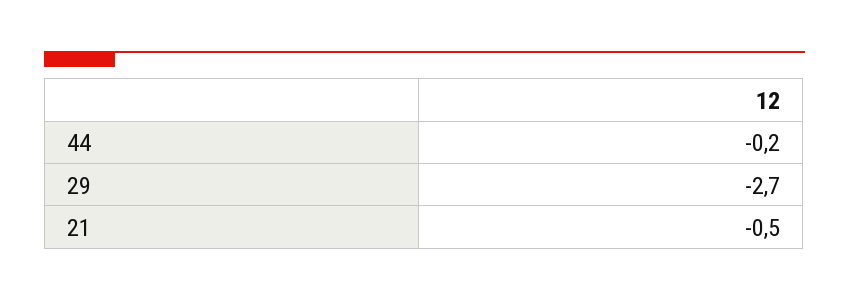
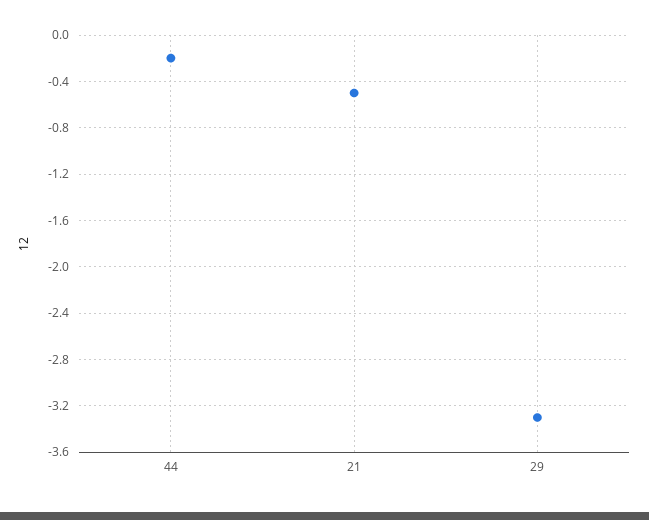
29: -2.7 -> -3.3

